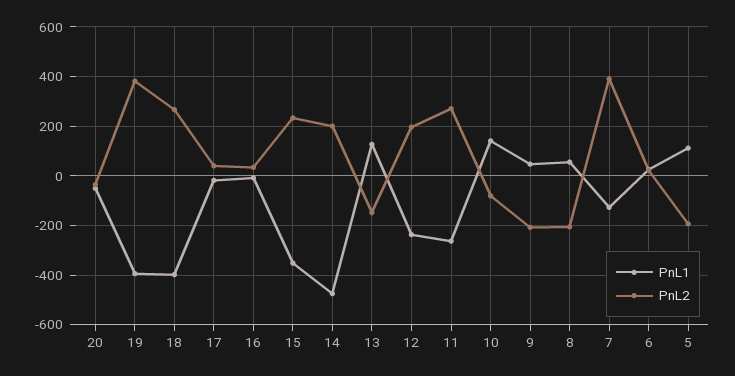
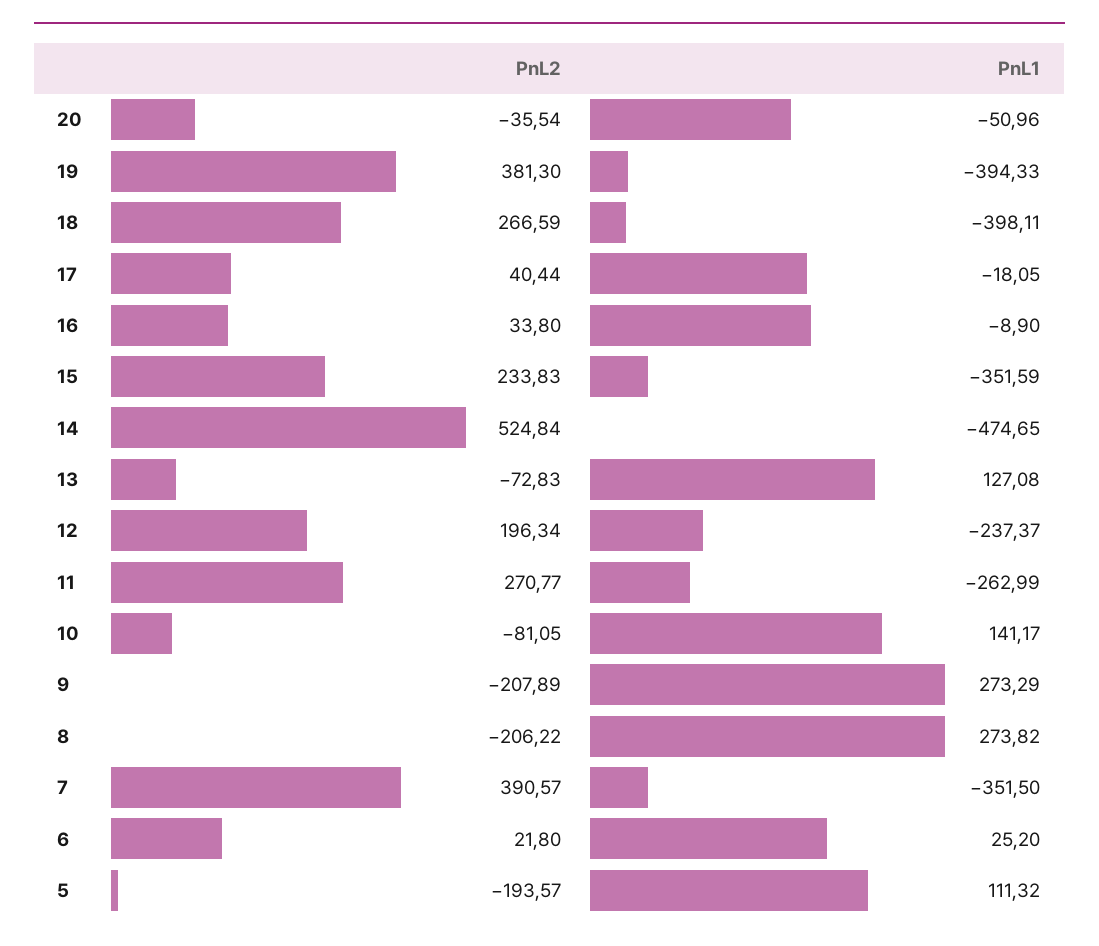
PnL2, 14: 200 -> 524.84
PnL2, 13: -150 -> -72.83
PnL1, 9: 50 -> 273.29
PnL1, 8: 50 -> 273.82
PnL1, 7: -125 -> -351.5

